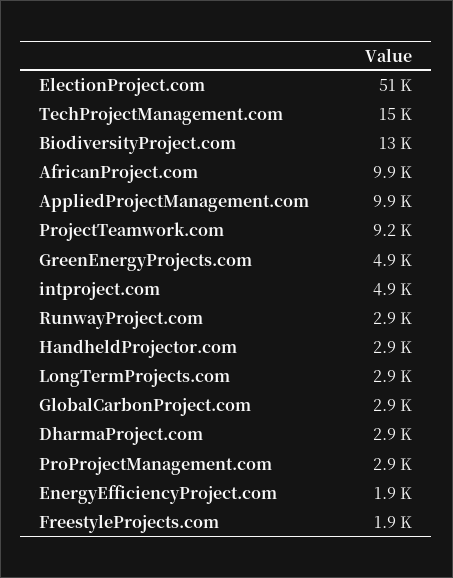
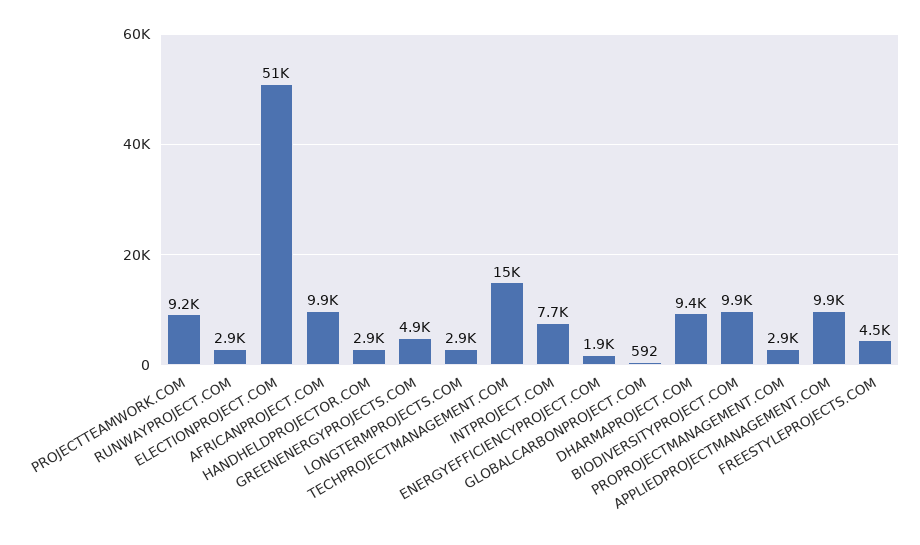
BiodiversityProject.com: 13000 -> 9900
intproject.com: 4900 -> 7700
GlobalCarbonProject.com: 2900 -> 592
DharmaProject.com: 2900 -> 9400
FreestyleProjects.com: 1900 -> 4500

